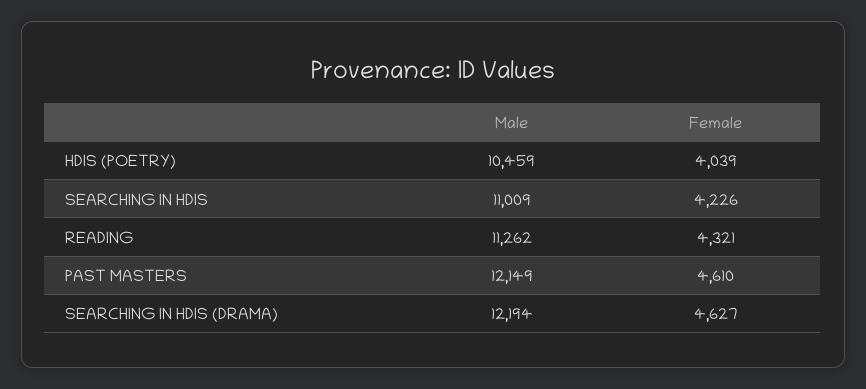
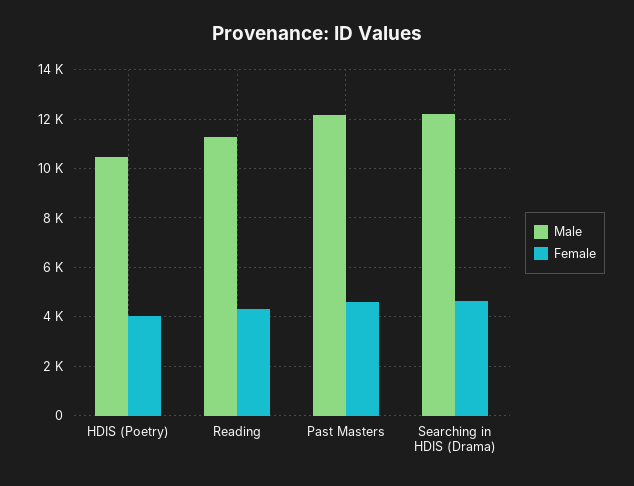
Male, SEARCHING IN HDIS: 11009 -> none
Female, SEARCHING IN HDIS: 4226 -> none

